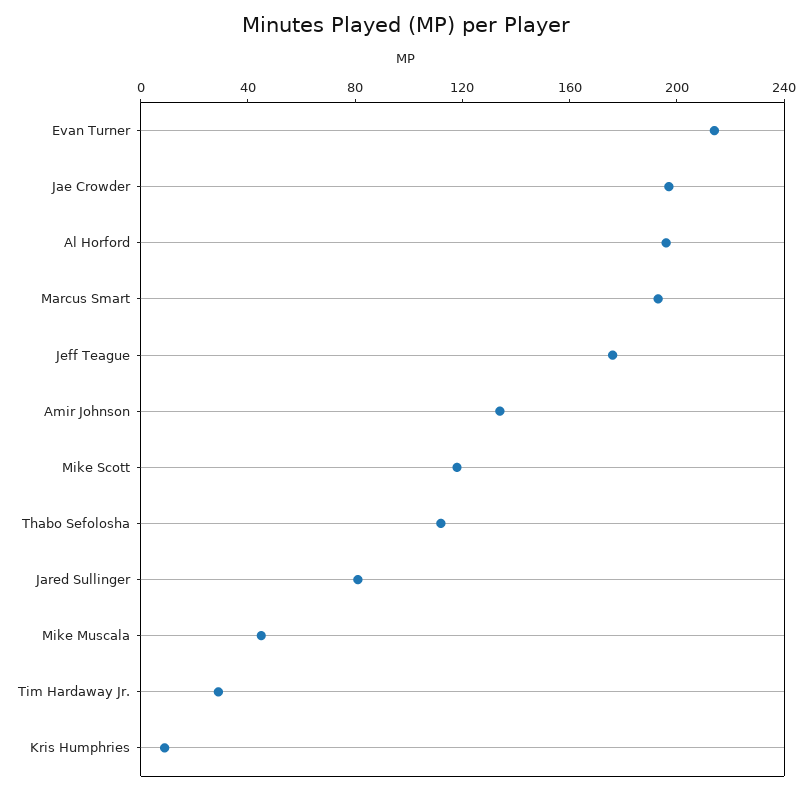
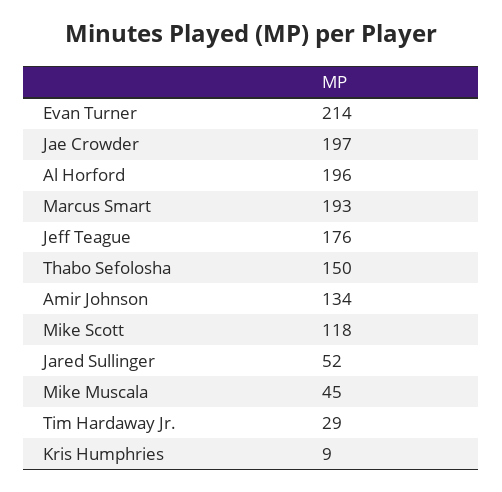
Thabo Sefolosha: 110 -> 150
Jared Sullinger: 80 -> 52

